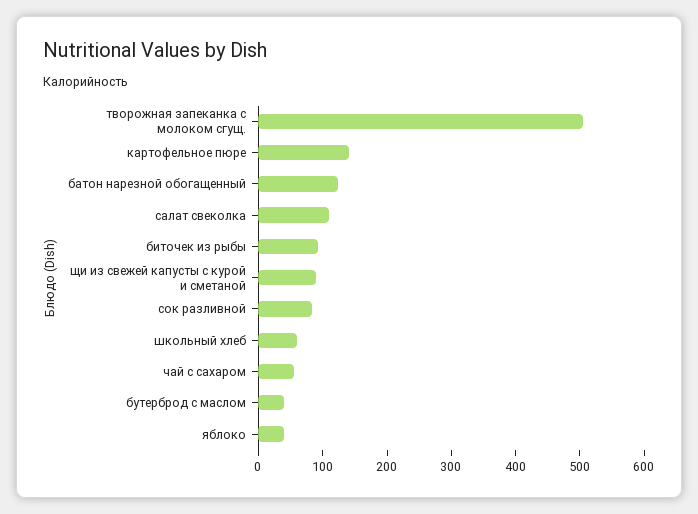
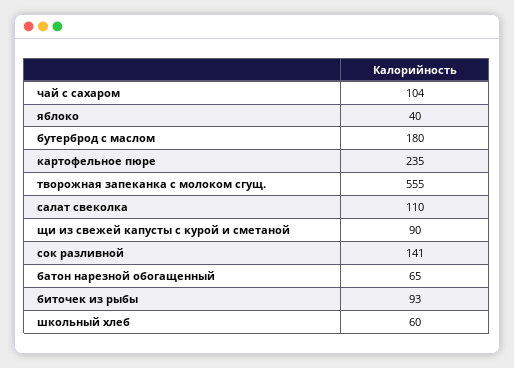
творожная запеканка с молоком сгущ.: 500 -> 555
картофельное пюре: 140 -> 235
батон нарезной обогащенный: 120 -> 65
сок разливной: 80 -> 141
чай с сахаром: 60 -> 104
бутерброд с маслом: 40 -> 180

